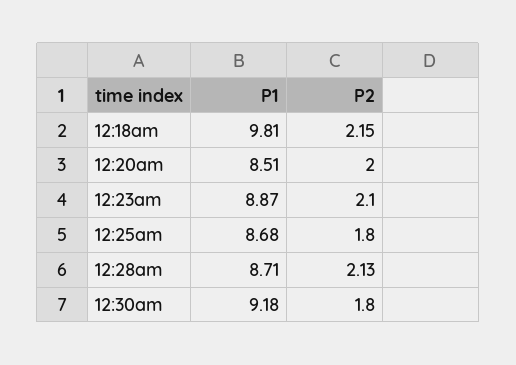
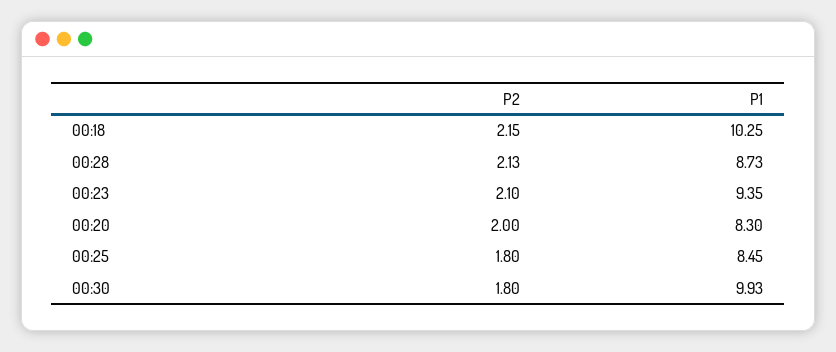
P1, 12:18am: 9.81 -> 10.25
P1, 12:20am: 8.51 -> 8.3
P1, 12:23am: 8.87 -> 9.35
P1, 12:25am: 8.68 -> 8.45
P1, 12:28am: 8.71 -> 8.73
P1, 12:30am: 9.18 -> 9.93

